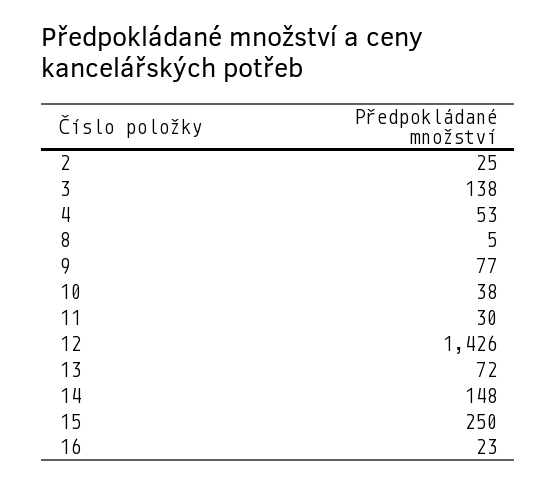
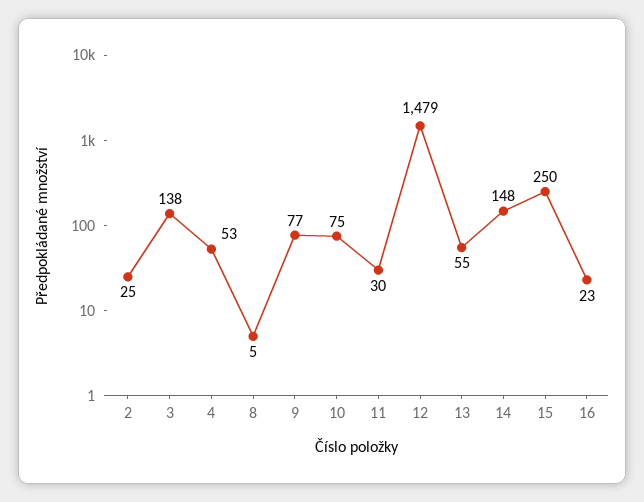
10: 38 -> 75
12: 1426 -> 1479
13: 72 -> 55

